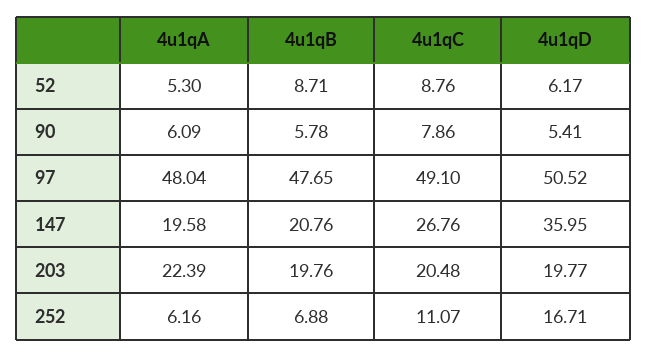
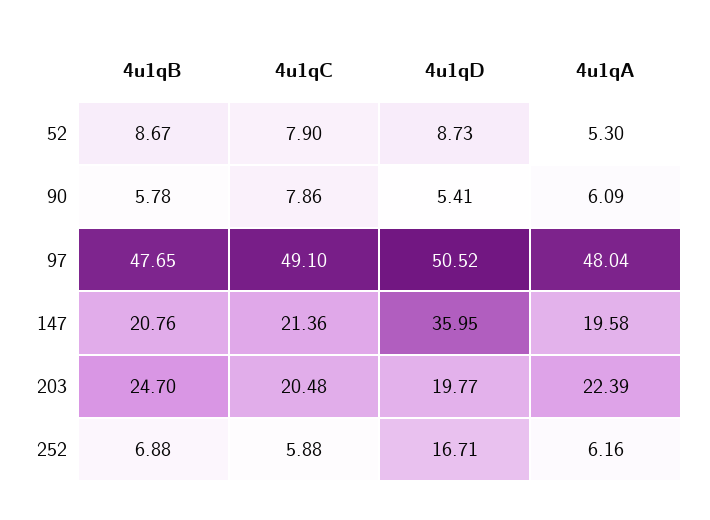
4u1qB, 52: 8.71 -> 8.67
4u1qC, 52: 8.76 -> 7.9
4u1qD, 52: 6.17 -> 8.73
4u1qC, 147: 26.76 -> 21.36
4u1qB, 203: 19.76 -> 24.7
4u1qC, 252: 11.07 -> 5.88

